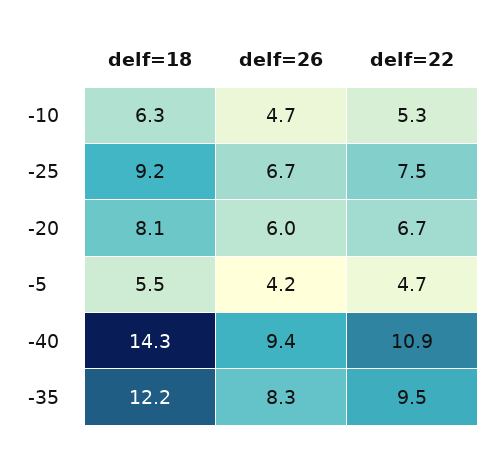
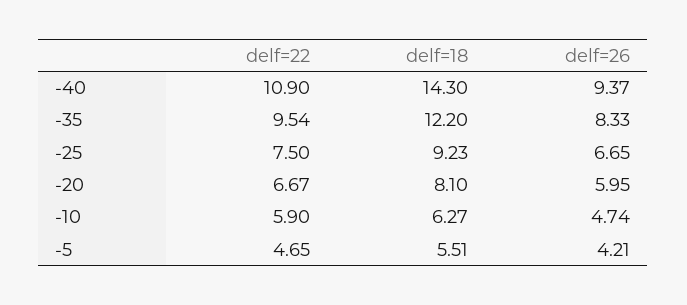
delf=22, -10: 5.3 -> 5.9

